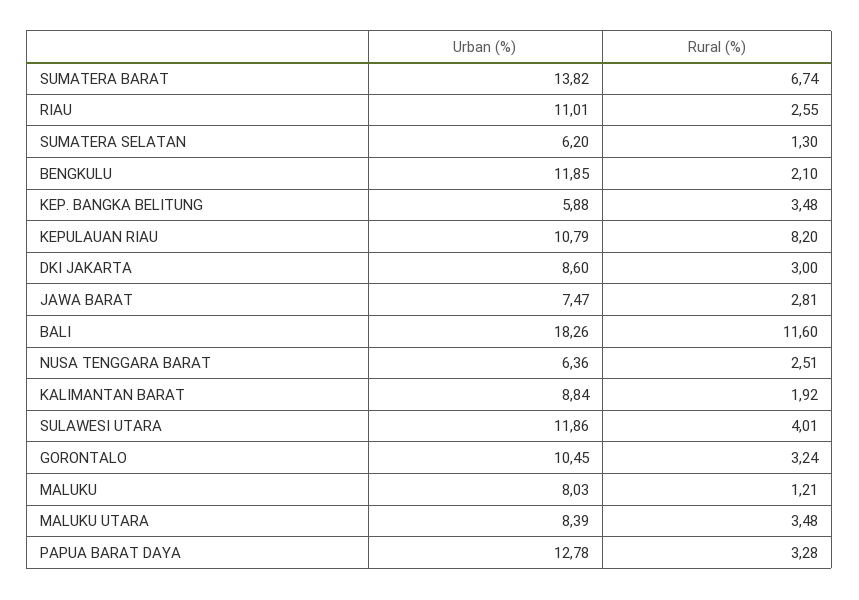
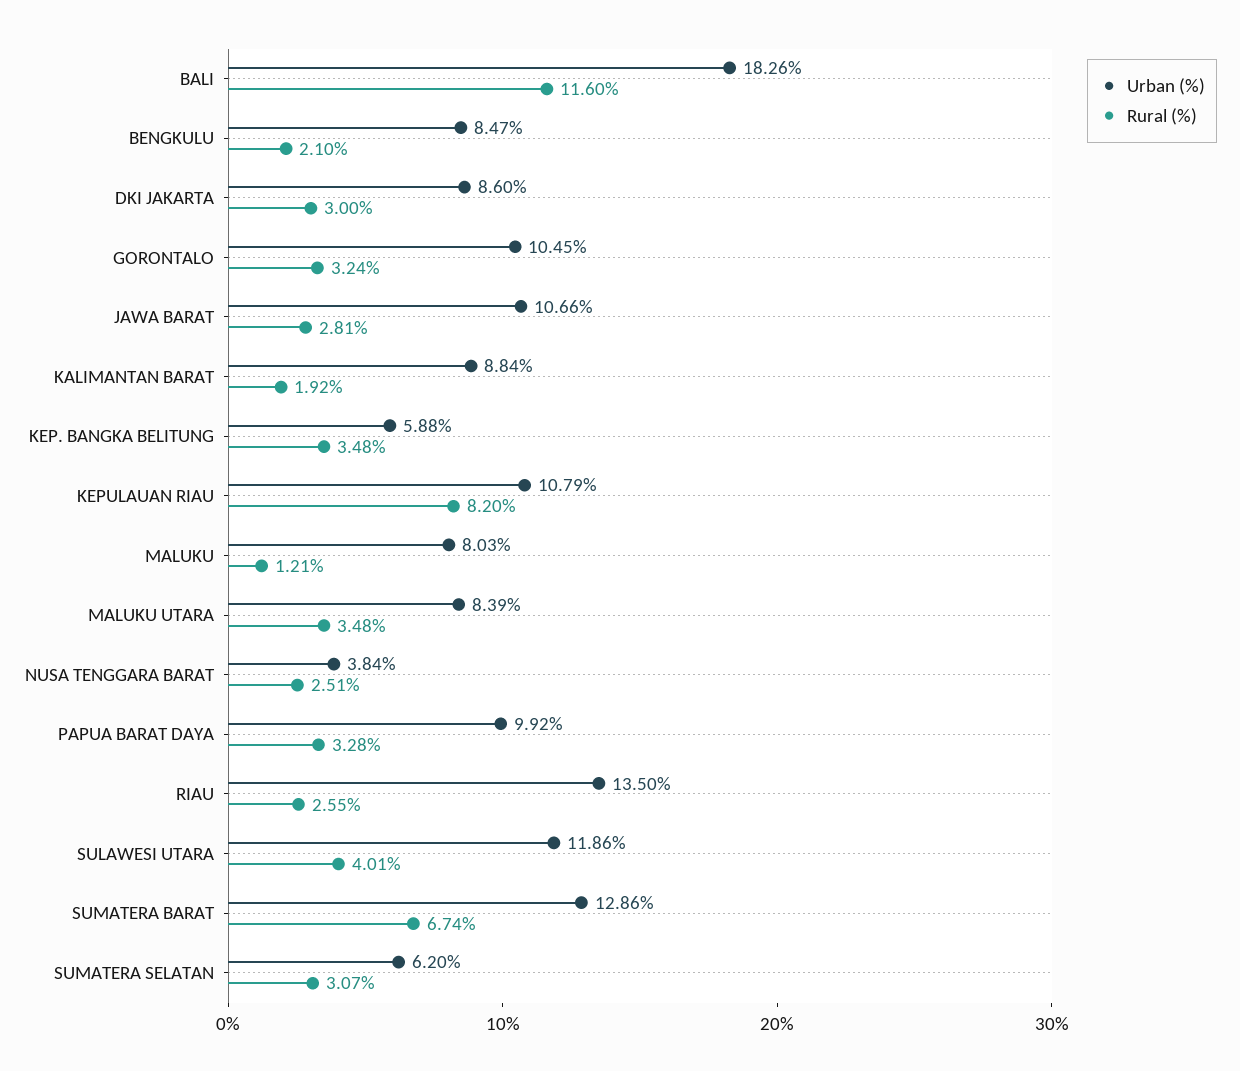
Urban (%), SUMATERA BARAT: 13.82 -> 12.86
Urban (%), RIAU: 11.01 -> 13.5
Rural (%), SUMATERA SELATAN: 1.3 -> 3.07
Urban (%), BENGKULU: 11.85 -> 8.47
Urban (%), JAWA BARAT: 7.47 -> 10.66
Urban (%), NUSA TENGGARA BARAT: 6.36 -> 3.84
Urban (%), PAPUA BARAT DAYA: 12.78 -> 9.92

